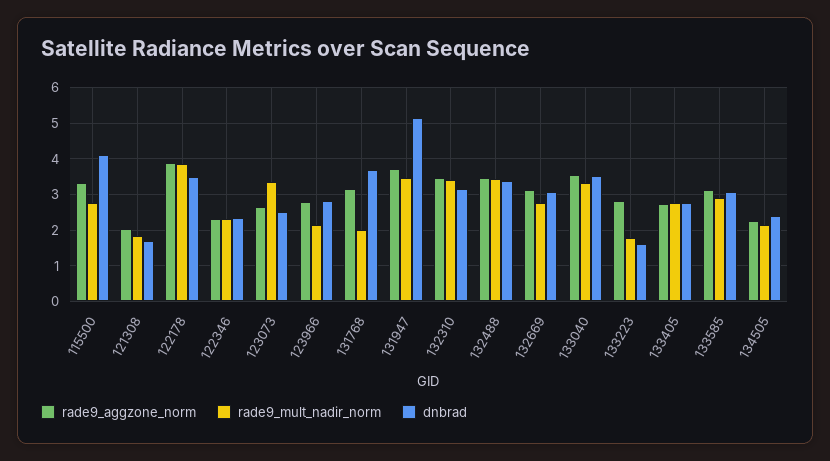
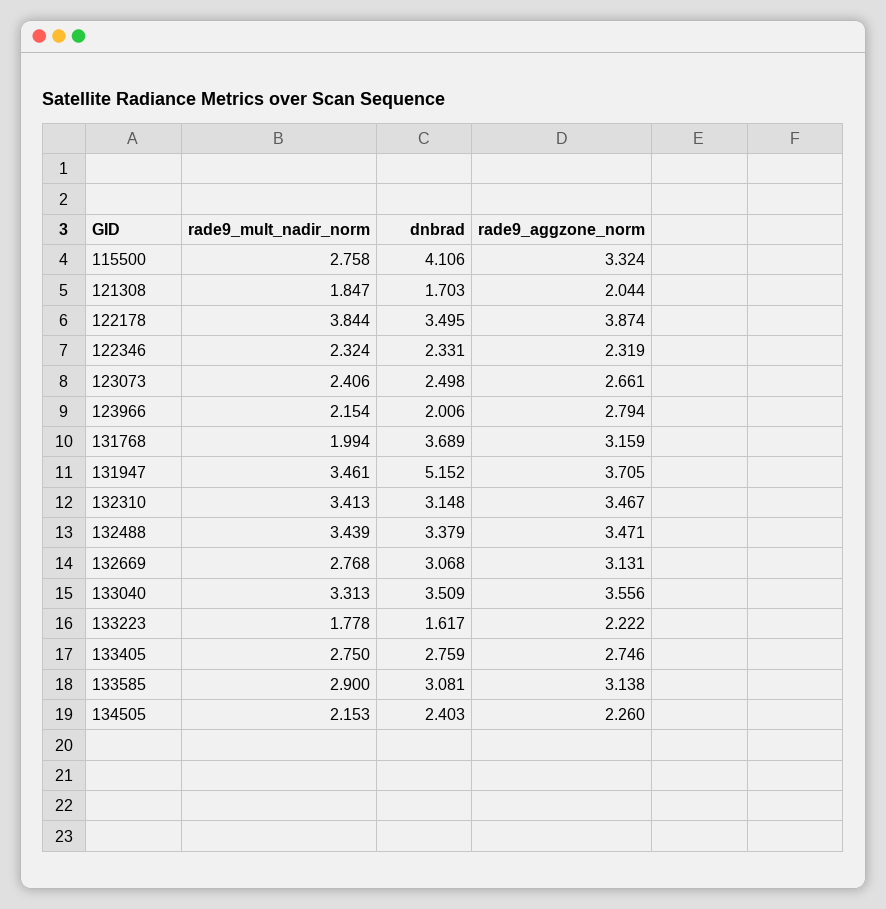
rade9_mult_nadir_norm, 123073: 3.4 -> 2.406
dnbrad, 123966: 2.8 -> 2.006
rade9_aggzone_norm, 133223: 2.8 -> 2.222

